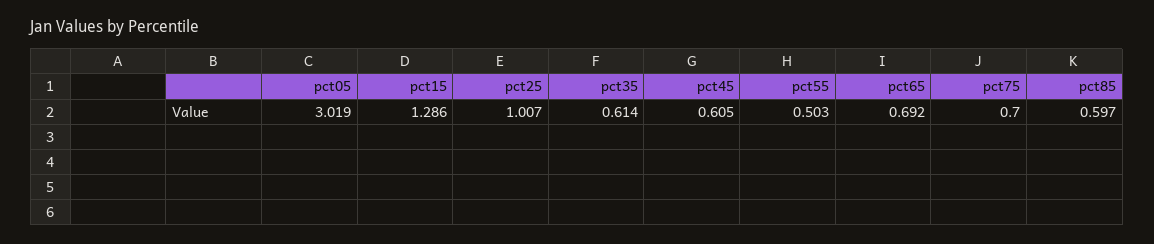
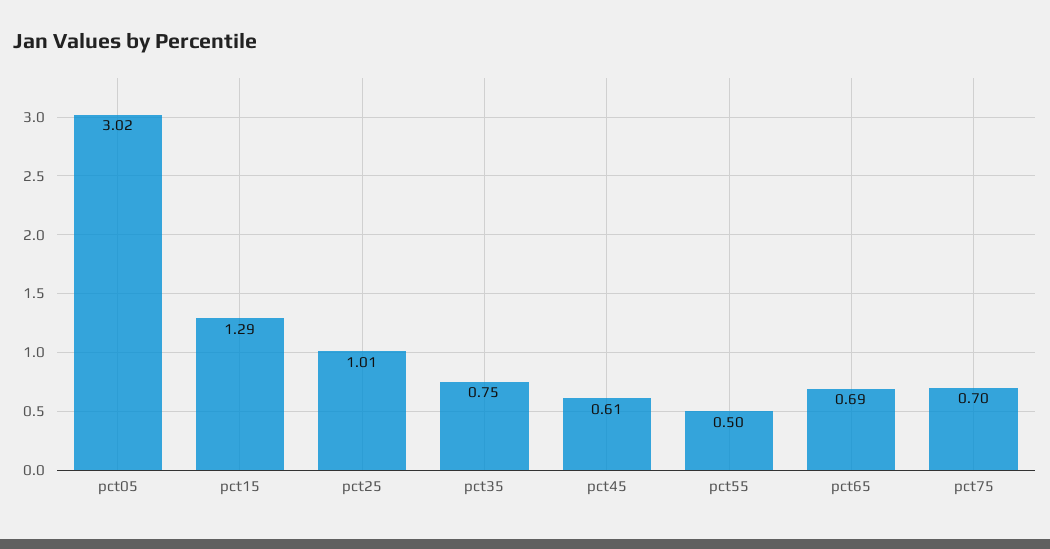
pct35: 0.614 -> 0.75
pct85: 0.597 -> none

